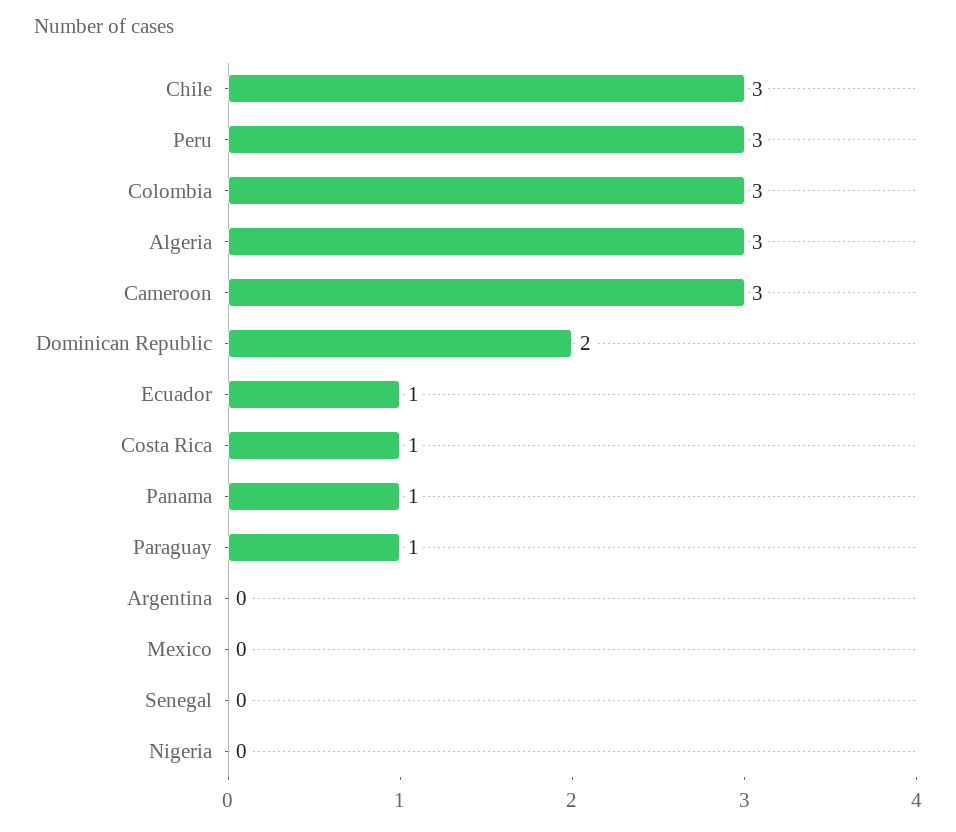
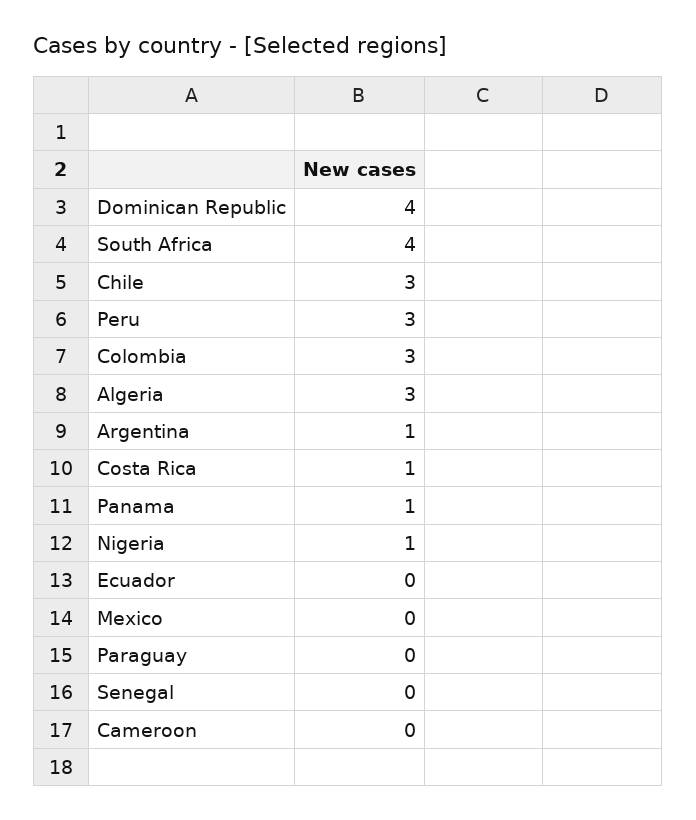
Cameroon: 3 -> 0
Dominican Republic: 2 -> 4
Ecuador: 1 -> 0
Paraguay: 1 -> 0
Argentina: 0 -> 1
Nigeria: 0 -> 1
South Africa: none -> 4

